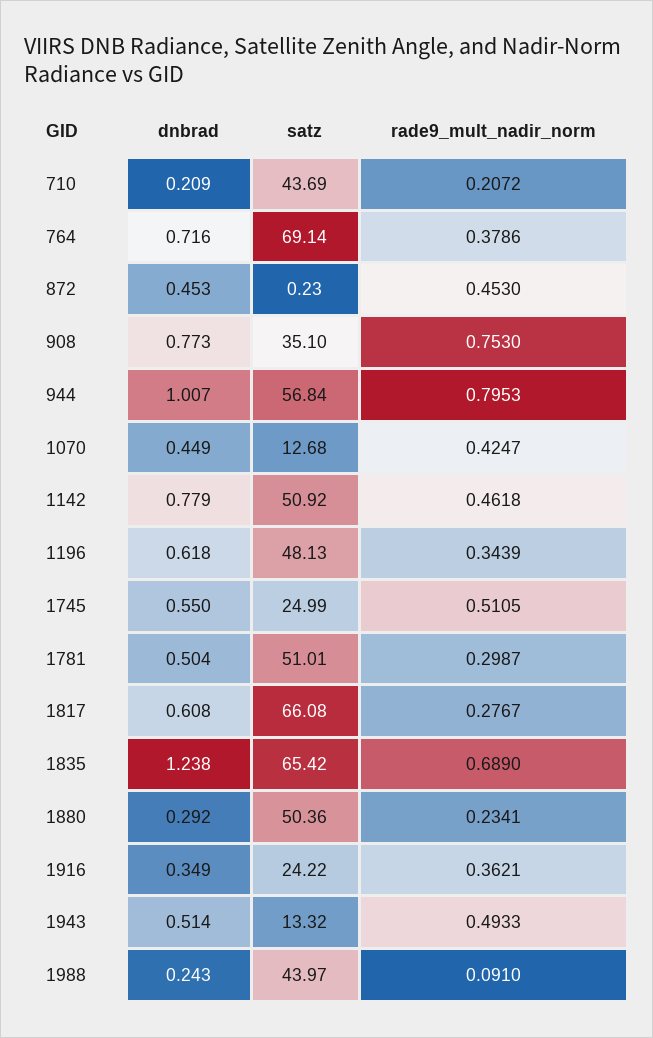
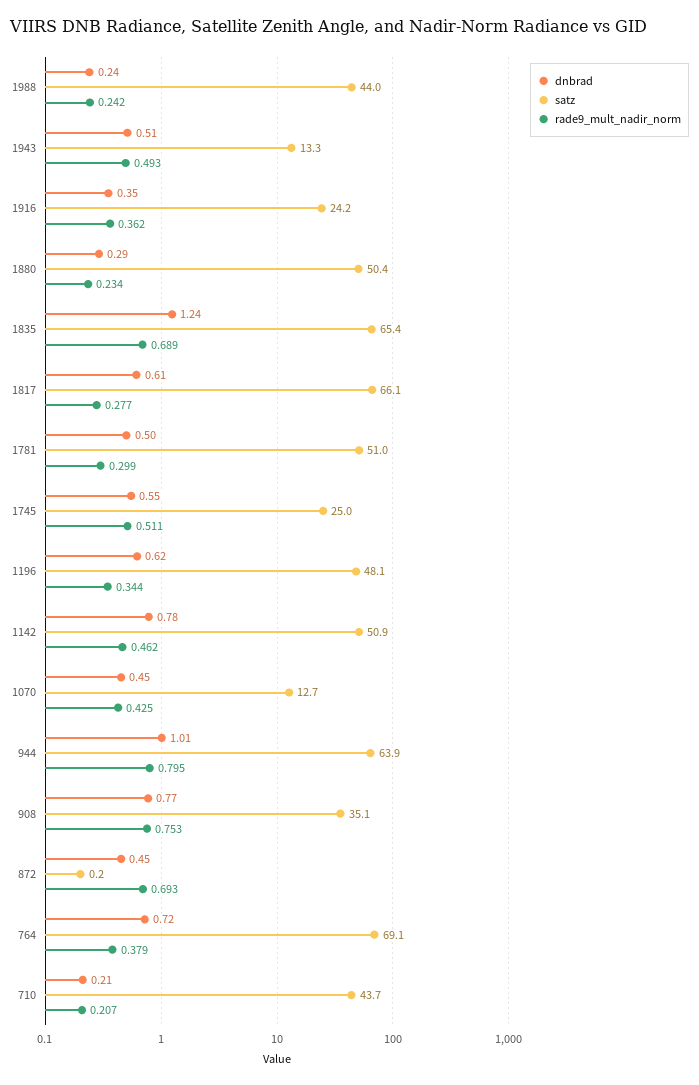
rade9_mult_nadir_norm, 872: 0.453 -> 0.693
satz, 944: 56.84 -> 63.9
rade9_mult_nadir_norm, 1988: 0.091 -> 0.242

